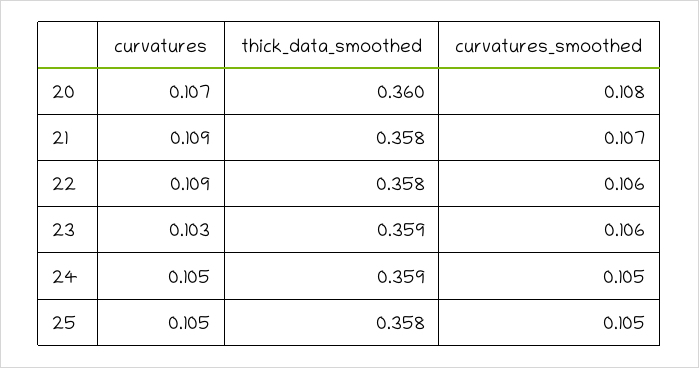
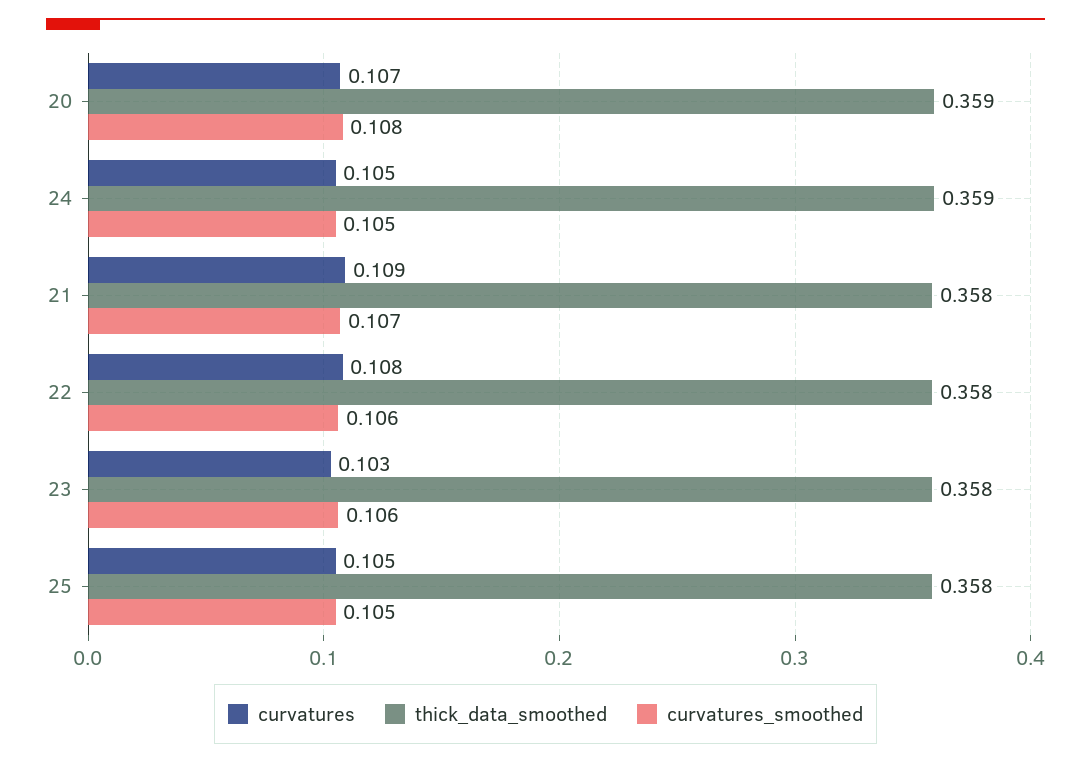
thick_data_smoothed, 20: 0.36 -> 0.359
curvatures, 22: 0.109 -> 0.108
thick_data_smoothed, 23: 0.359 -> 0.358

